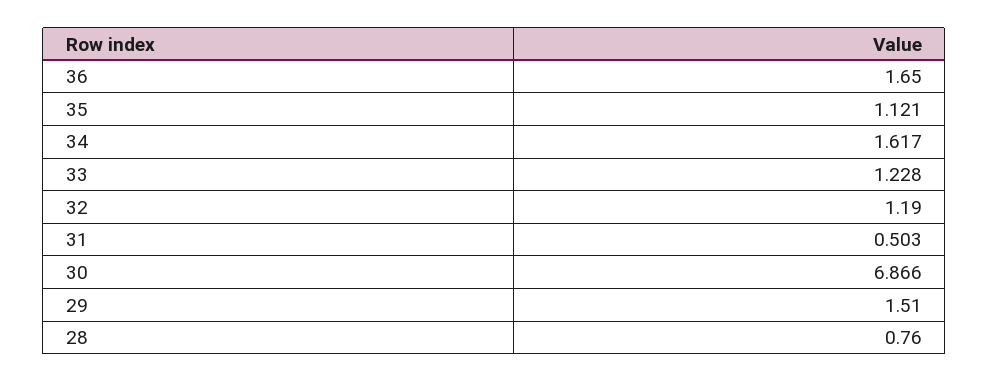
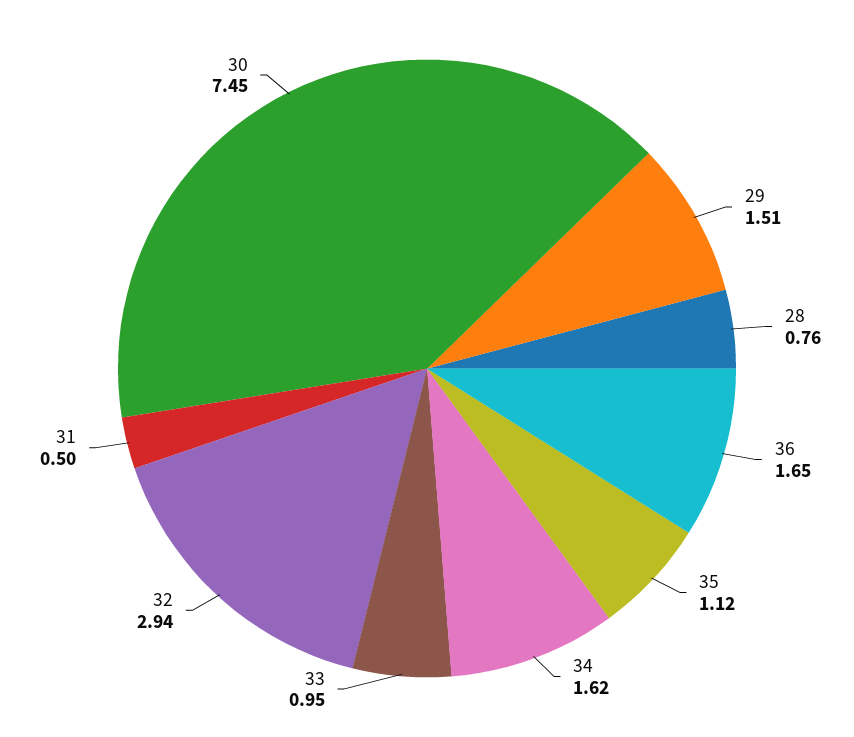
33: 1.228 -> 0.95
32: 1.19 -> 2.94
30: 6.866 -> 7.45

